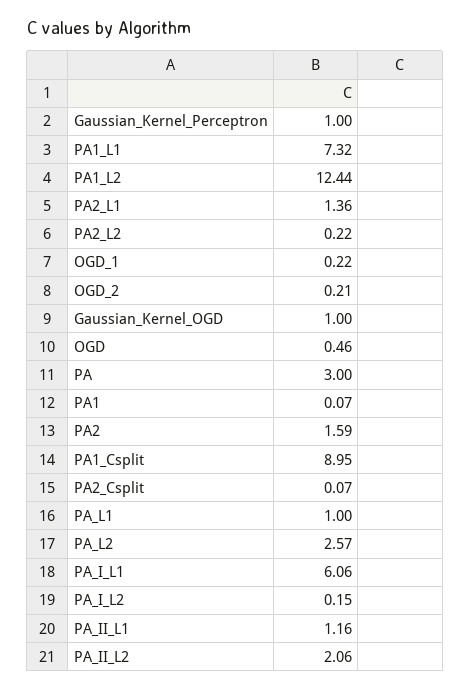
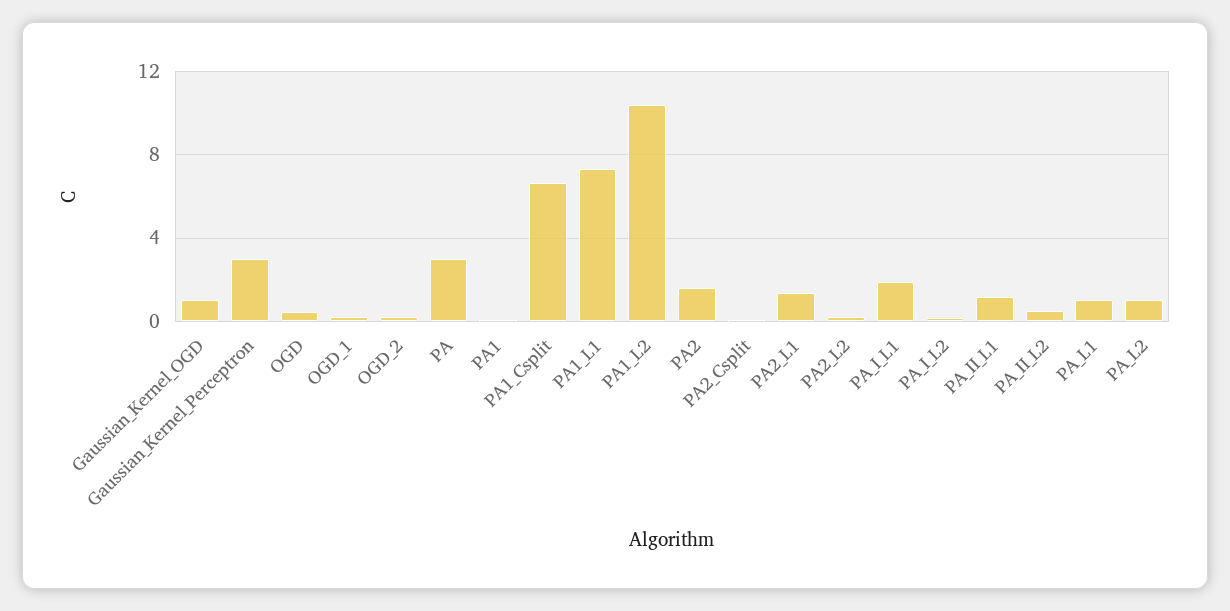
Gaussian_Kernel_Perceptron: 1 -> 3
PA1_L2: 12.44 -> 10.5
PA1_Csplit: 8.95 -> 6.5
PA_L2: 2.57 -> 1
PA_I_L1: 6.06 -> 2
PA_II_L2: 2.06 -> 0.5

